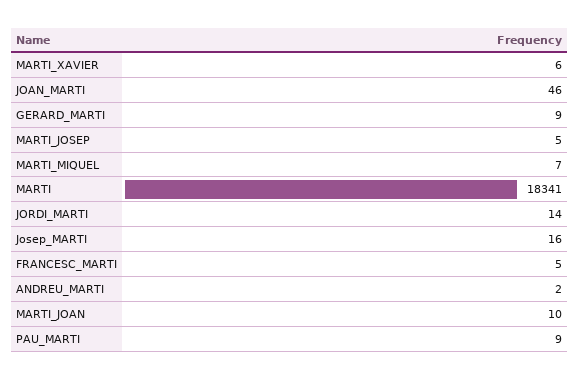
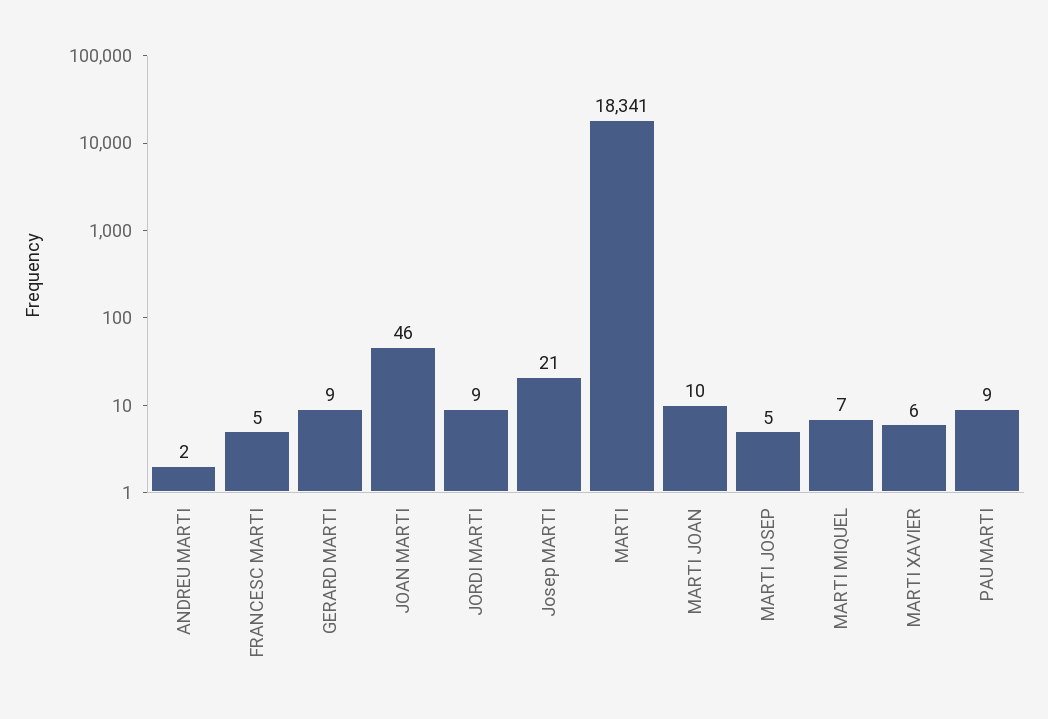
JORDI_MARTI: 14 -> 9
Josep_MARTI: 16 -> 21

